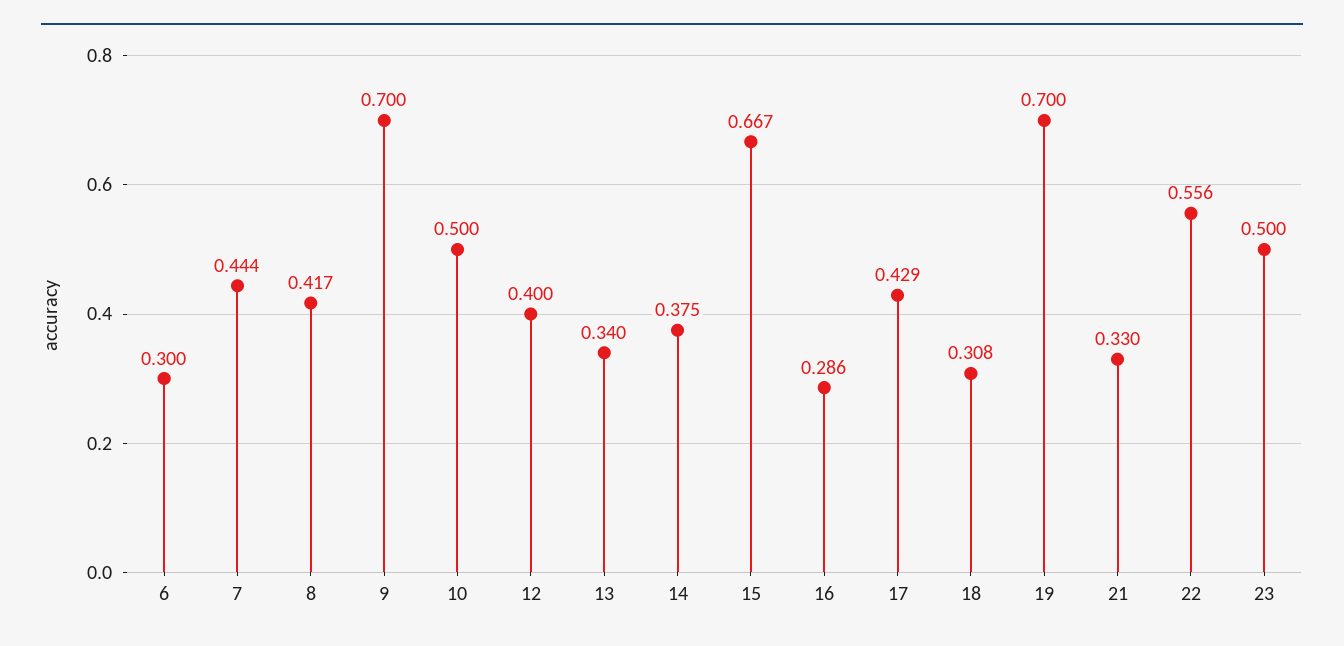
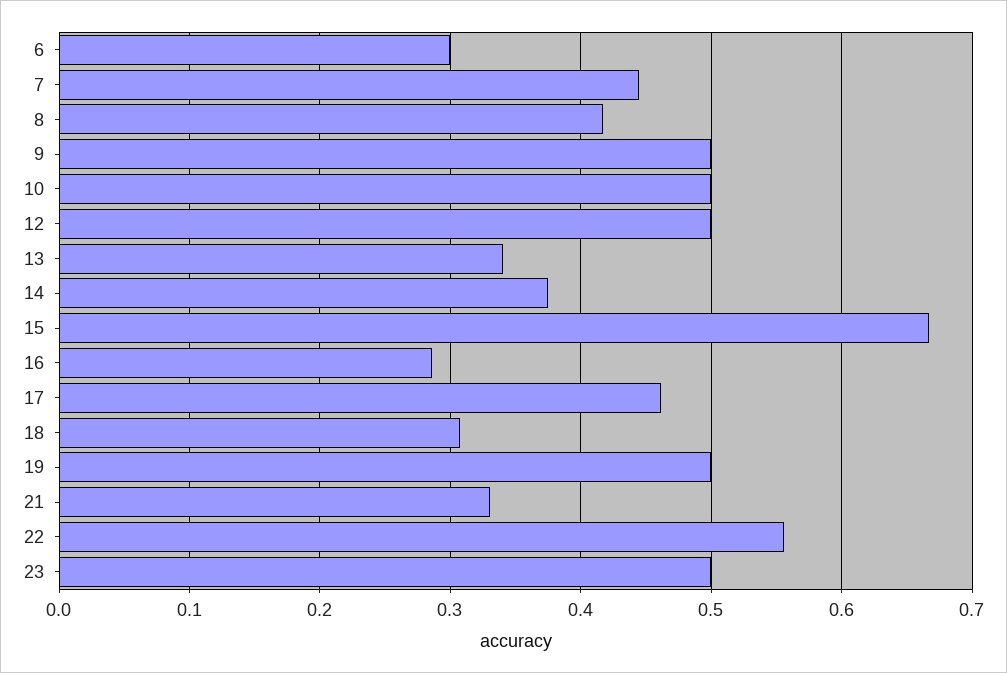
9: 0.7 -> 0.5
12: 0.4 -> 0.5
17: 0.429 -> 0.46
19: 0.7 -> 0.5

